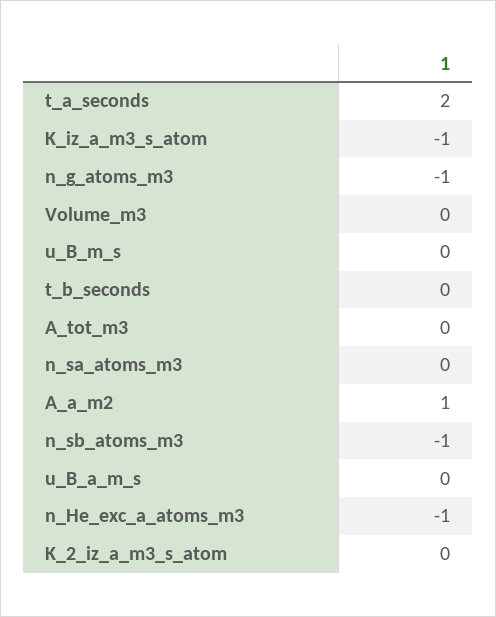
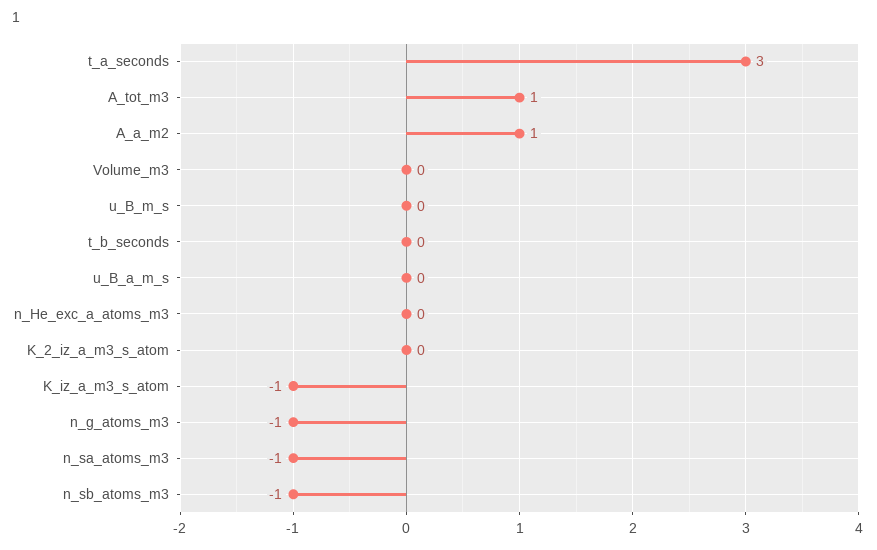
t_a_seconds: 2 -> 3
A_tot_m3: 0 -> 1
n_sa_atoms_m3: 0 -> -1
n_He_exc_a_atoms_m3: -1 -> 0

